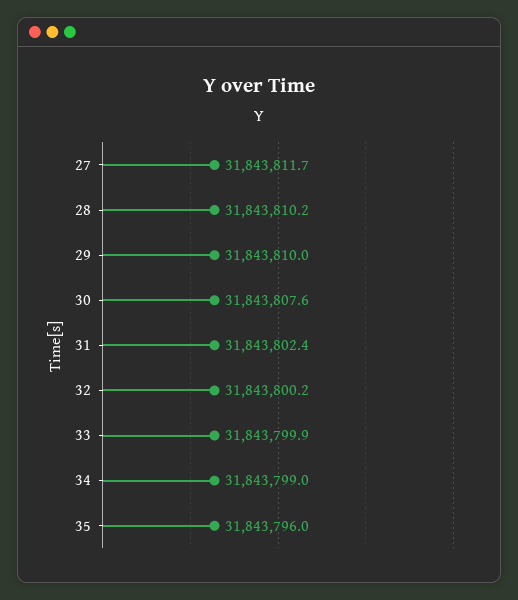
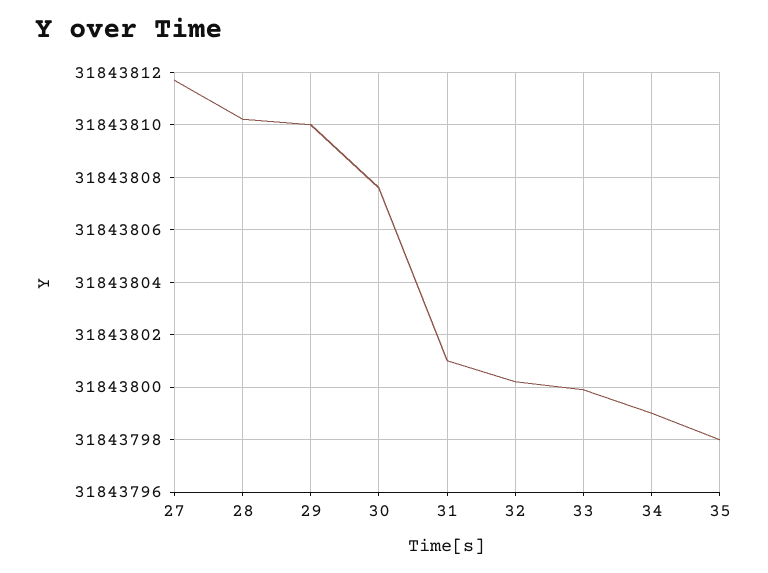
31: 31843802.4 -> 31843801
35: 31843796 -> 31843798

